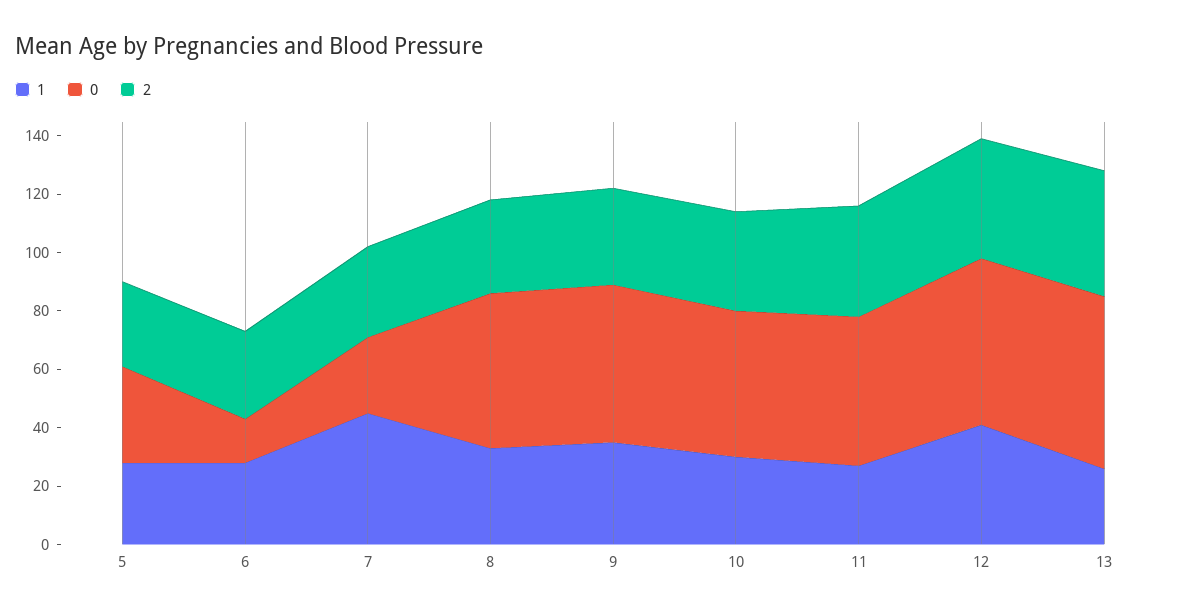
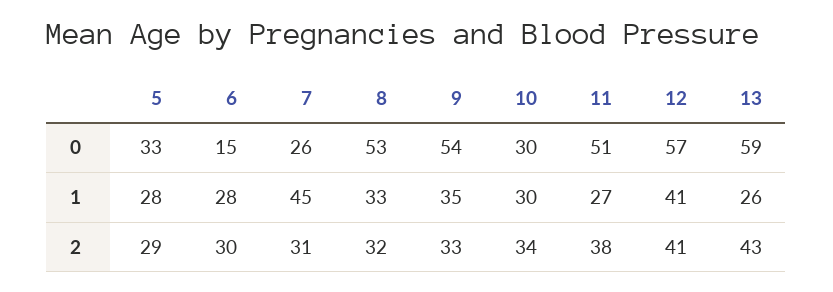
0, 10: 50 -> 30

